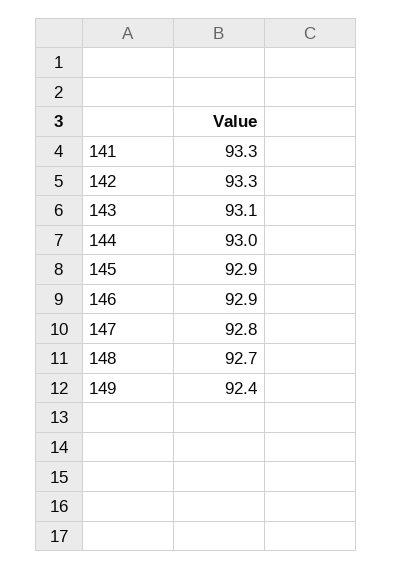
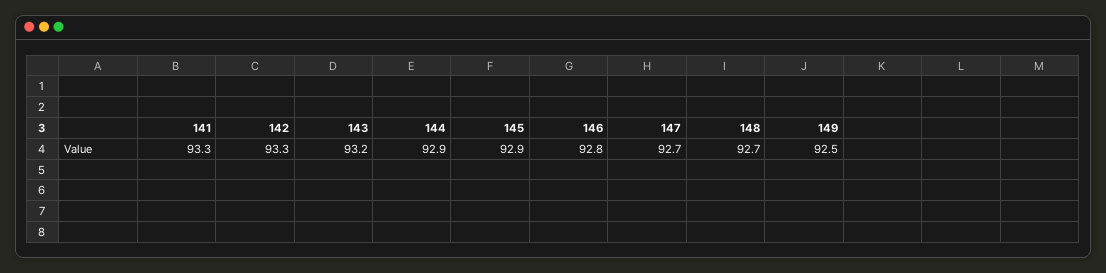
143: 93.1 -> 93.2
144: 93 -> 92.9
146: 92.9 -> 92.8
147: 92.8 -> 92.7
149: 92.4 -> 92.5

